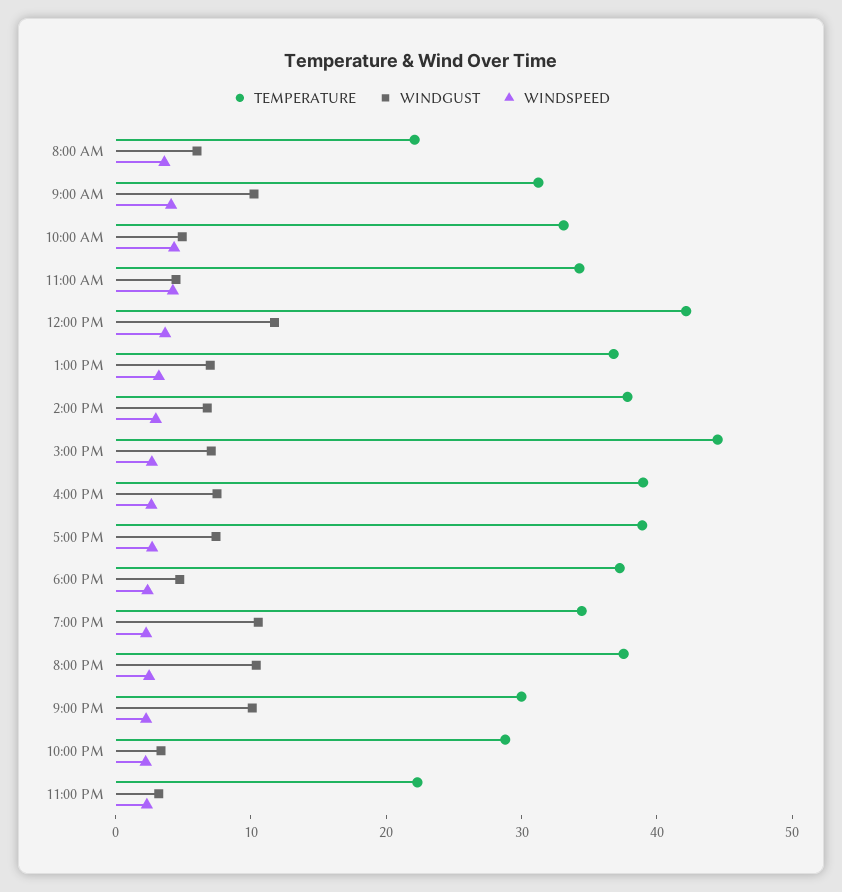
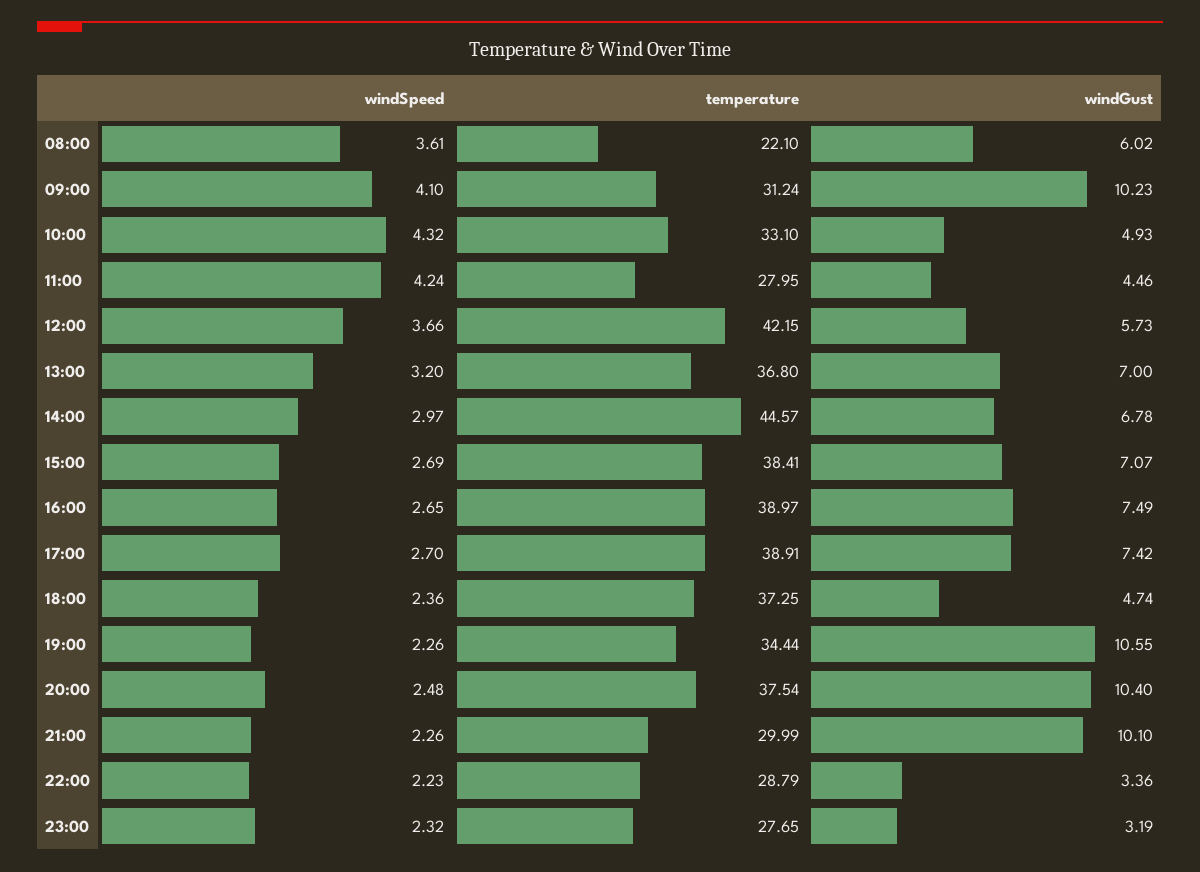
TEMPERATURE, 11:00 AM: 34 -> 27.95
WINDGUST, 12:00 PM: 12 -> 5.73
TEMPERATURE, 2:00 PM: 38 -> 44.57
TEMPERATURE, 3:00 PM: 44 -> 38.41
TEMPERATURE, 11:00 PM: 22 -> 27.65

